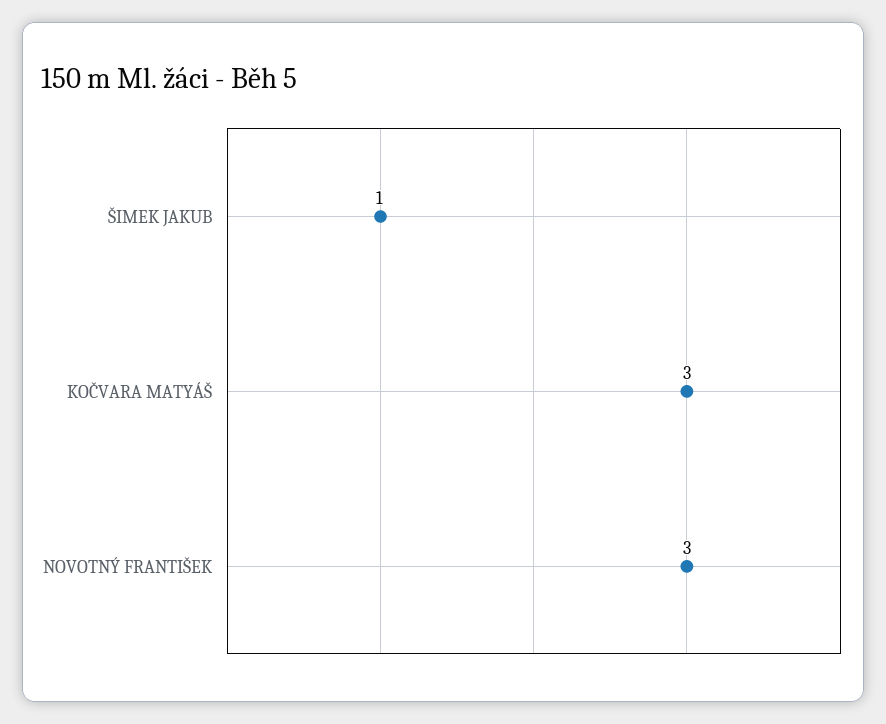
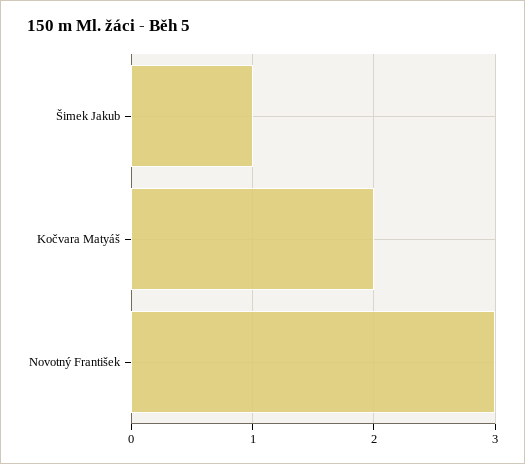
KOČVARA MATYÁŠ: 3 -> 2

